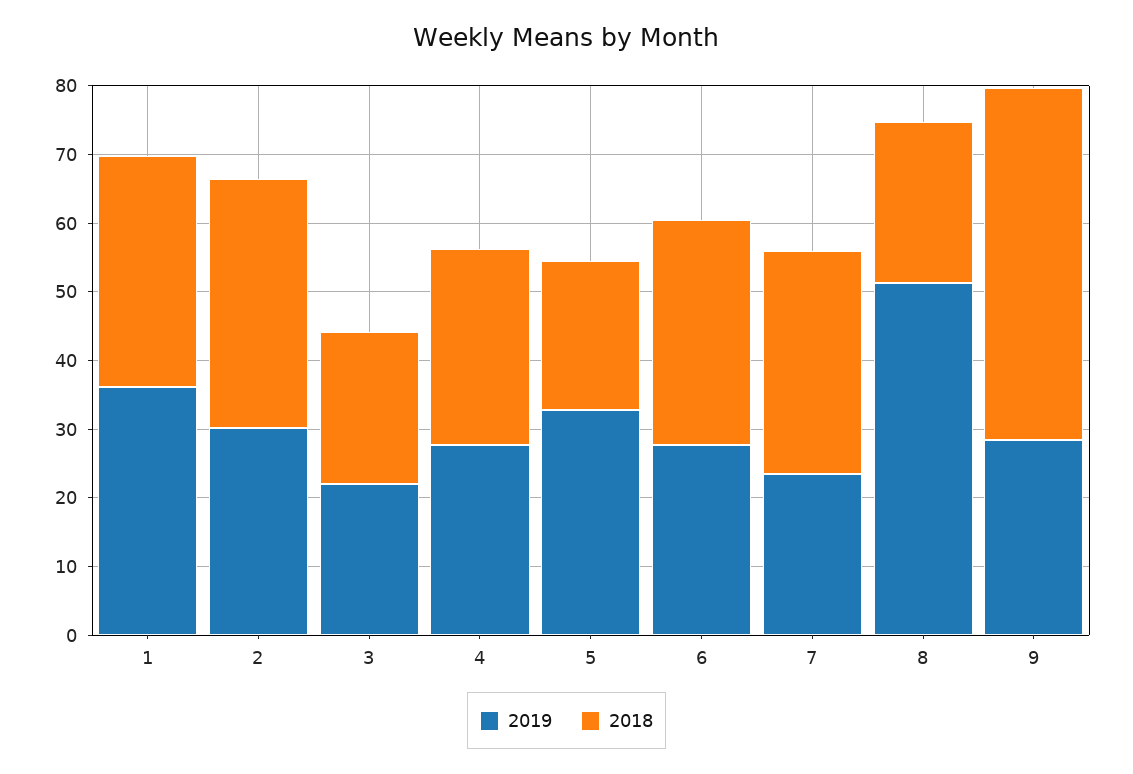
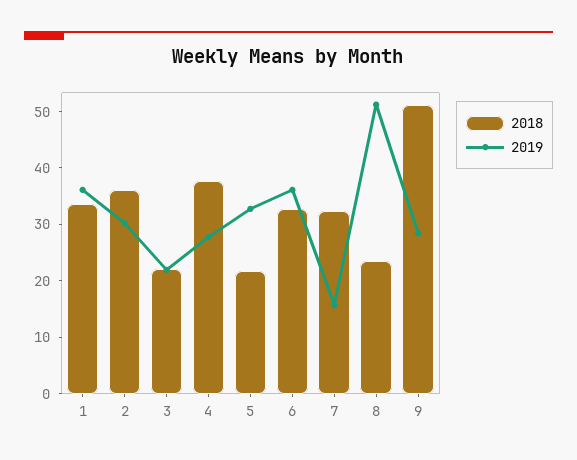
2018, 4: 28 -> 38
2019, 6: 28 -> 36
2019, 7: 24 -> 16

